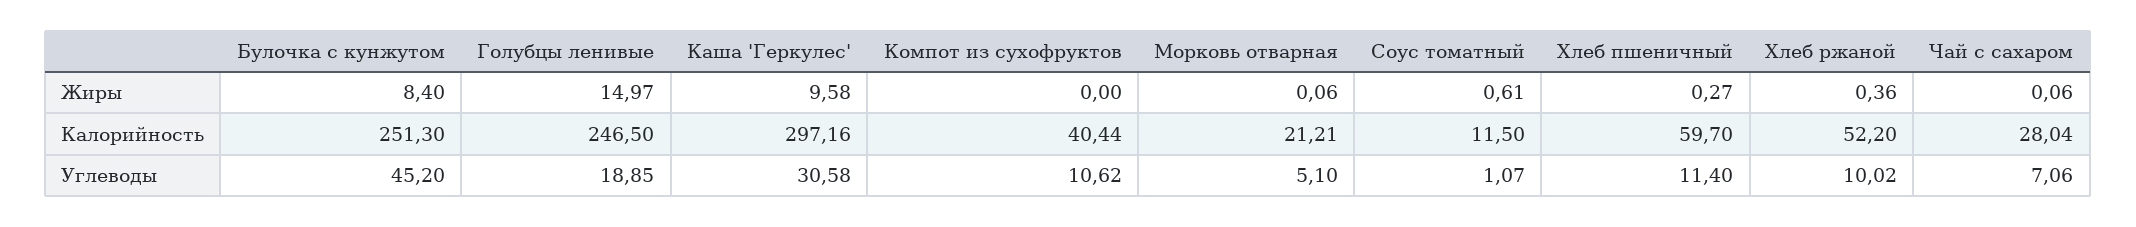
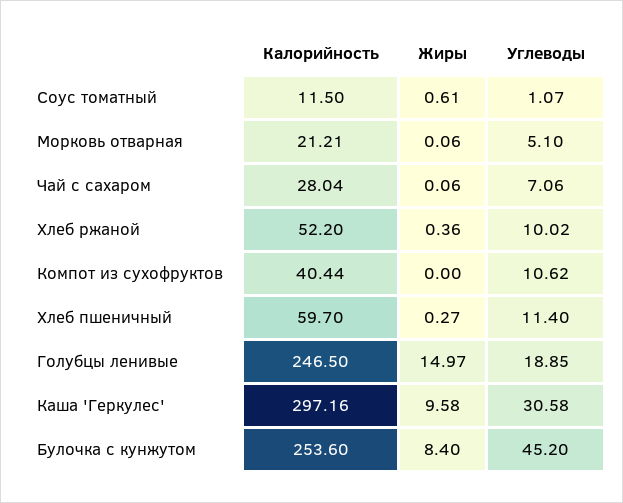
Булочка с кунжутом, Калорийность: 251.3 -> 253.6

